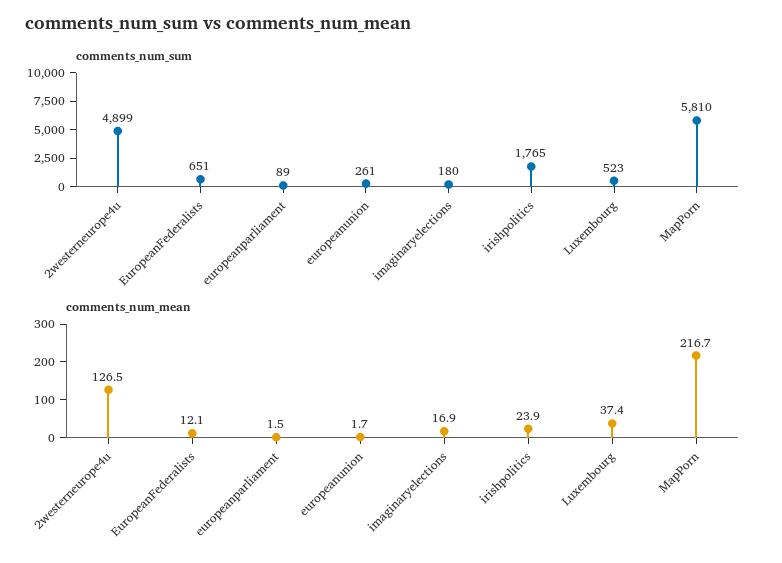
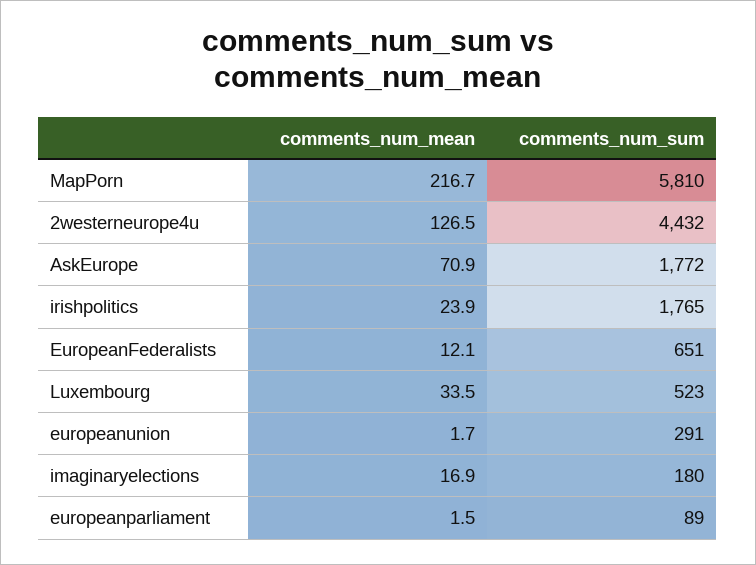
comments_num_sum, 2westerneurope4u: 4899 -> 4432
comments_num_sum, europeanunion: 261 -> 291
comments_num_mean, Luxembourg: 37.4 -> 33.5
comments_num_mean, AskEurope: none -> 70.9
comments_num_sum, AskEurope: none -> 1772

